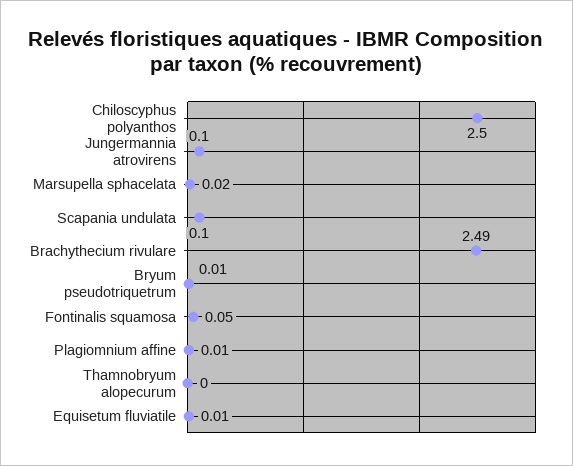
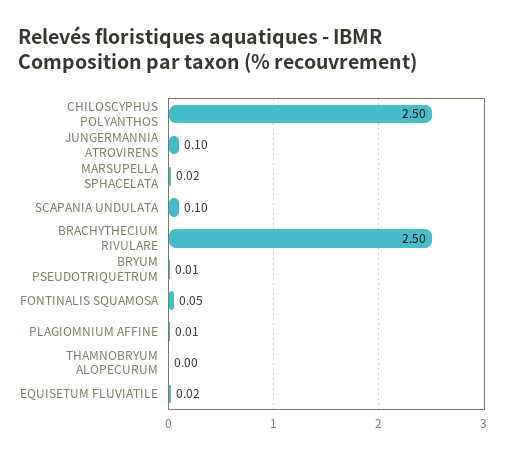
Brachythecium rivulare: 2.49 -> 2.5
Equisetum fluviatile: 0.01 -> 0.02

